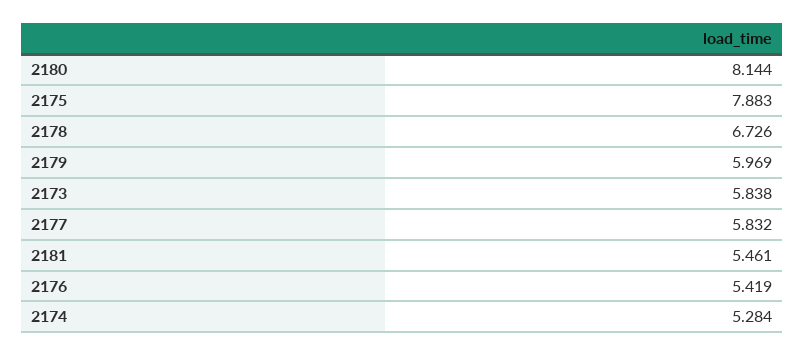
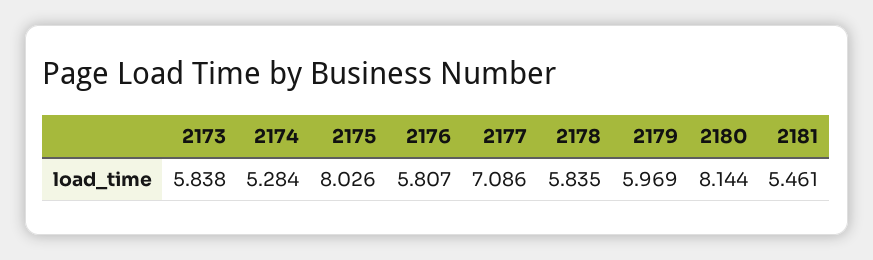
2175: 7.883 -> 8.026
2178: 6.726 -> 5.835
2177: 5.832 -> 7.086
2176: 5.419 -> 5.807

